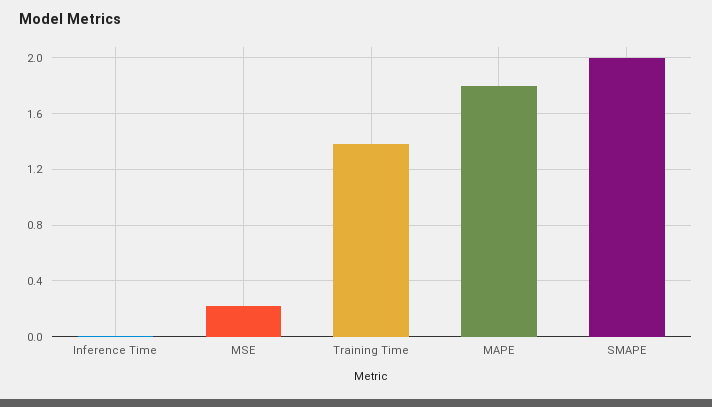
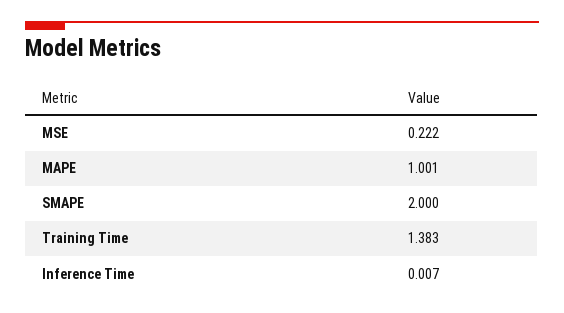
MAPE: 1.8 -> 1.001

